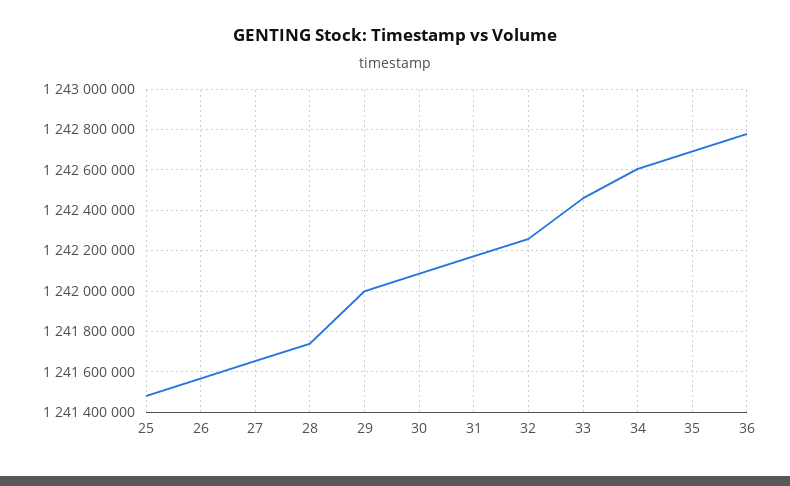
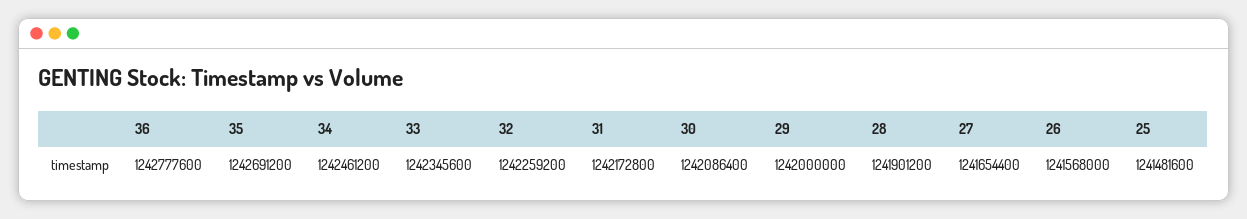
28: 1241750000 -> 1241901200
33: 1242450000 -> 1242345600
34: 1242600000 -> 1242461200

